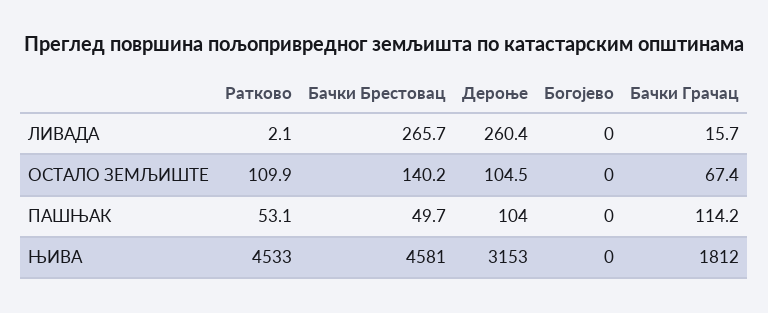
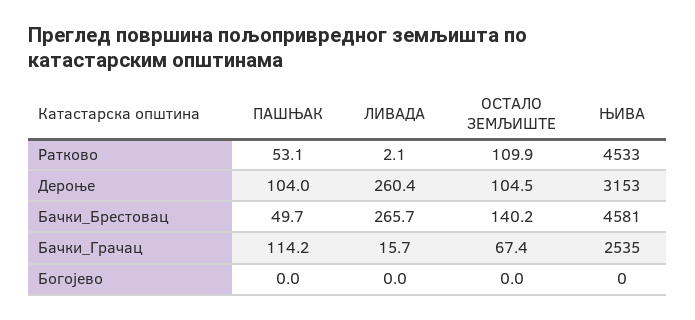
Бачки Грачац, ЊИВА: 1812 -> 2535

